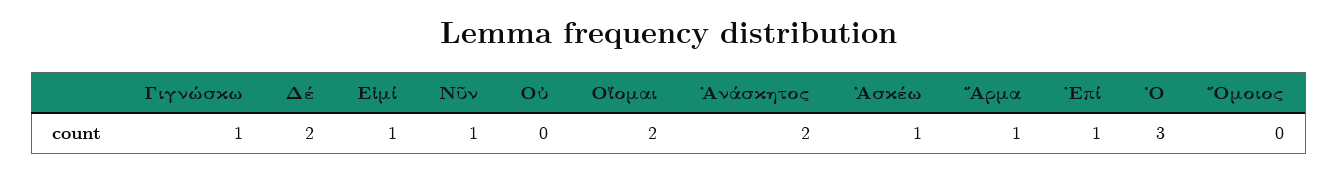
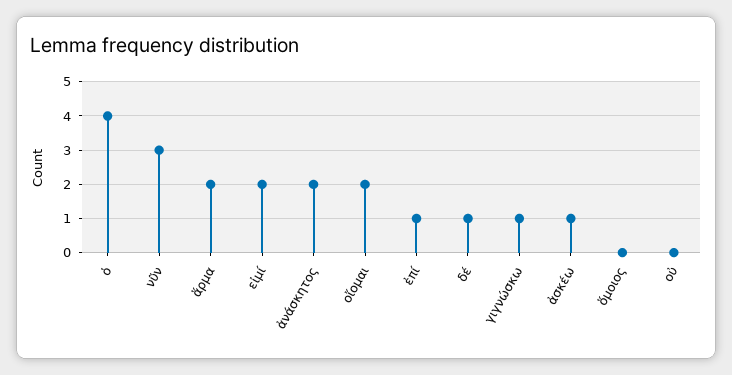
Δέ: 2 -> 1
Εἰμί: 1 -> 2
Νῦν: 1 -> 3
Ἅρμα: 1 -> 2
Ὁ: 3 -> 4

